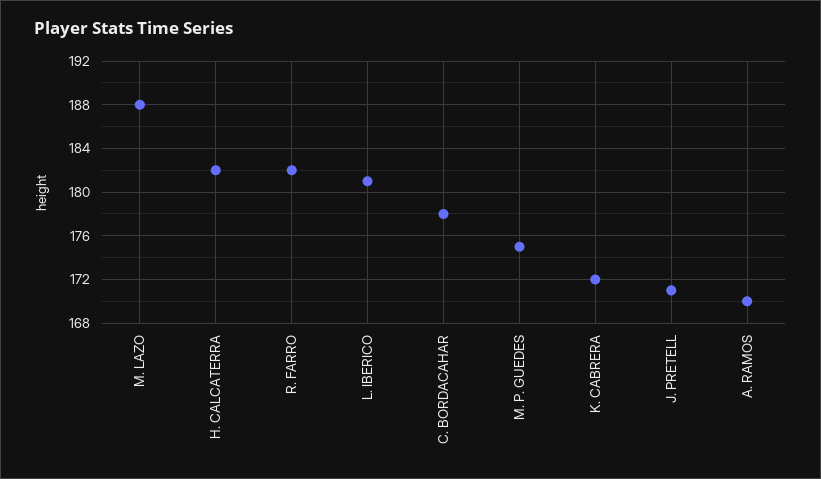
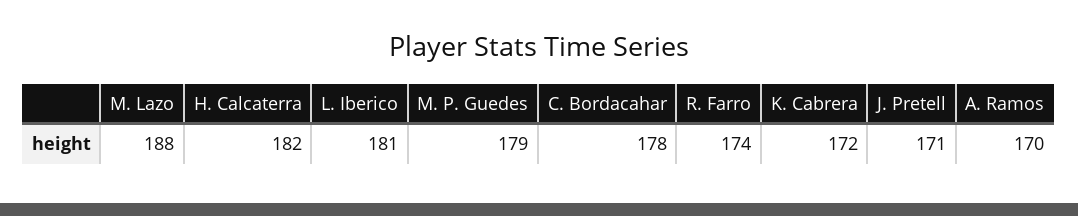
R. FARRO: 182 -> 174
M. P. GUEDES: 175 -> 179

